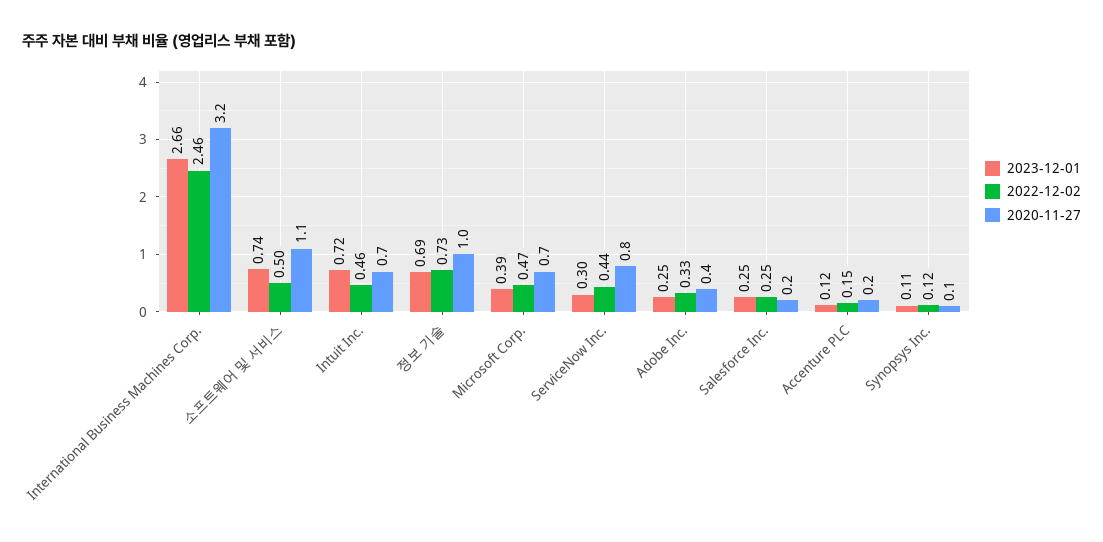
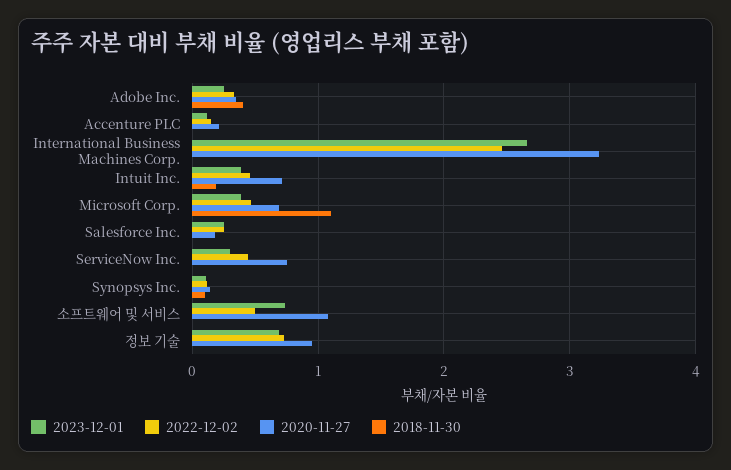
2023-12-01, Intuit Inc.: 0.72 -> 0.4
2018-11-30, Adobe Inc.: none -> 0.4
2018-11-30, Accenture PLC: none -> 0
2018-11-30, International Business Machines Corp.: none -> 0
2018-11-30, Intuit Inc.: none -> 0.2
2018-11-30, Microsoft Corp.: none -> 1.1
2018-11-30, Salesforce Inc.: none -> 0
2018-11-30, ServiceNow Inc.: none -> 0
2018-11-30, Synopsys Inc.: none -> 0.1
2018-11-30, 소프트웨어 및 서비스: none -> 0
2018-11-30, 정보 기술: none -> 0

